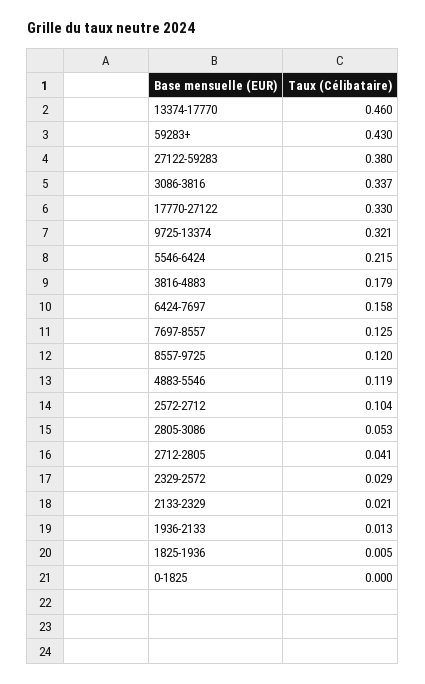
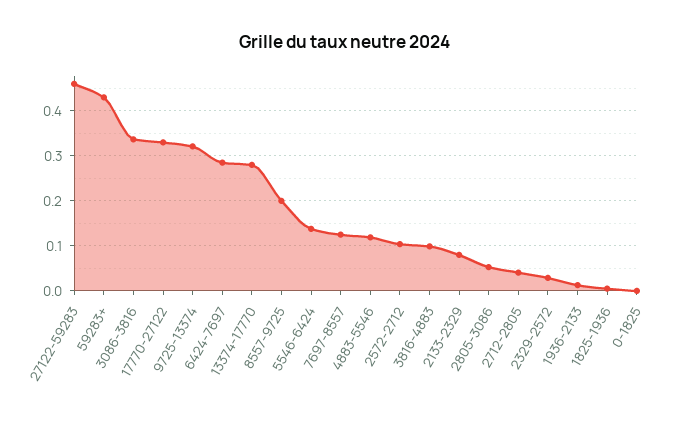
13374-17770: 0.46 -> 0.28
27122-59283: 0.38 -> 0.46
5546-6424: 0.215 -> 0.14
3816-4883: 0.179 -> 0.1
6424-7697: 0.158 -> 0.28
8557-9725: 0.12 -> 0.2
2133-2329: 0.021 -> 0.08

